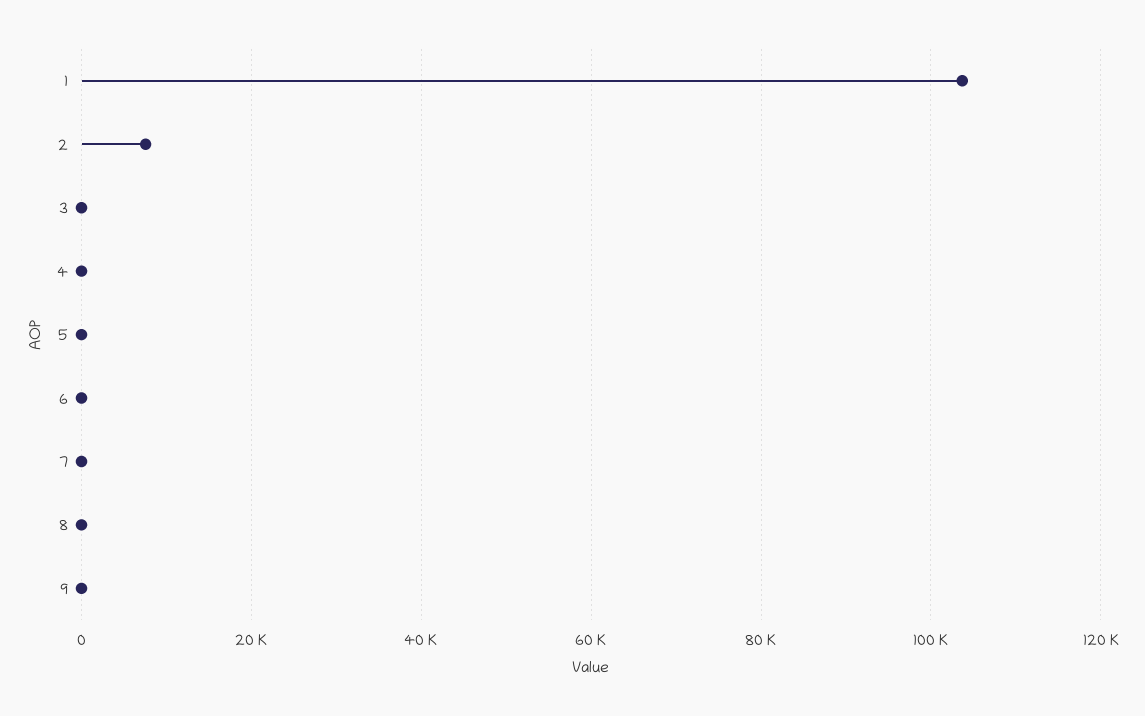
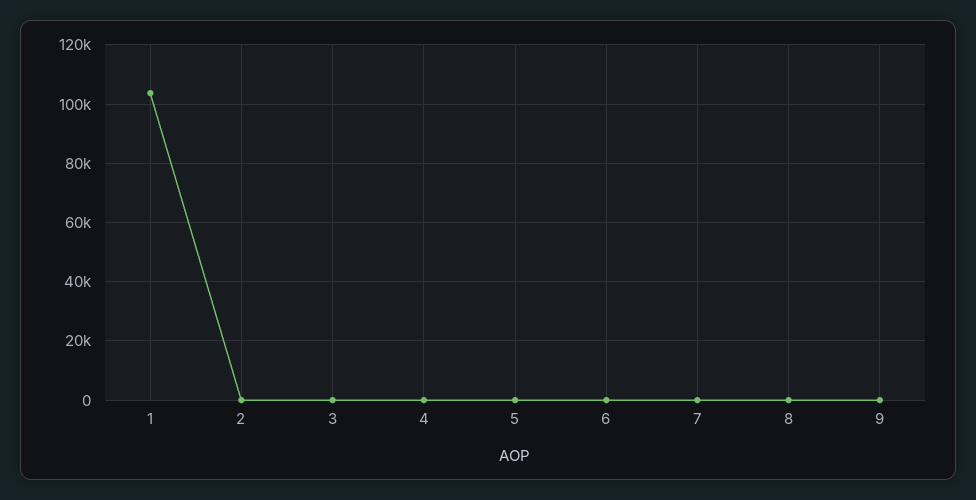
2: 8000 -> 0

